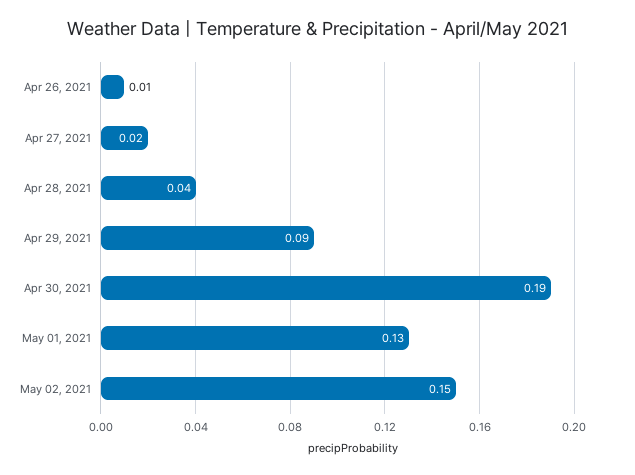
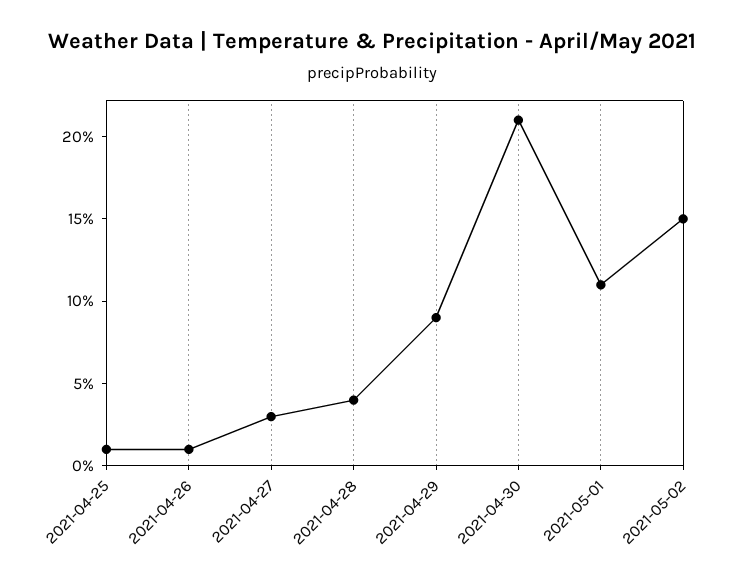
Apr 27, 2021: 0.02 -> 0.03
Apr 30, 2021: 0.19 -> 0.21
May 01, 2021: 0.13 -> 0.11
2021-04-25: none -> 0.01

